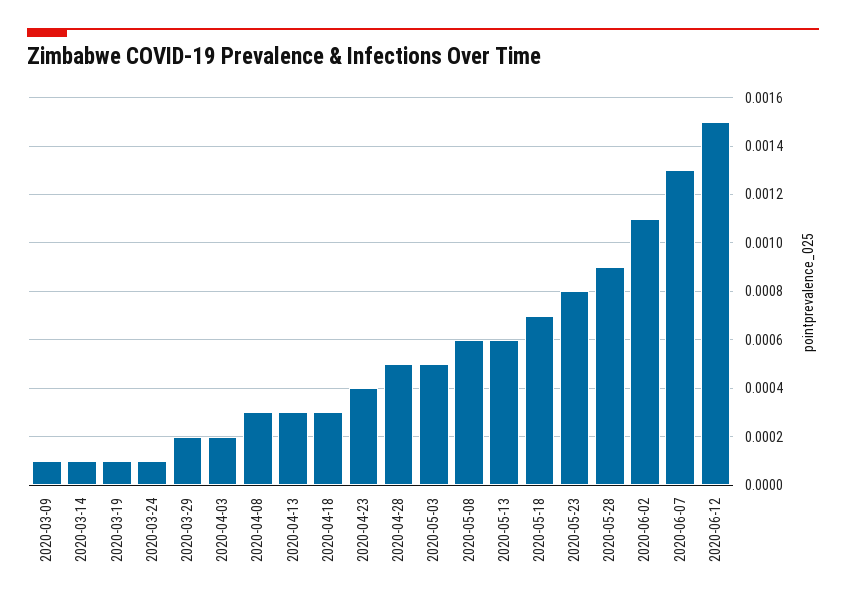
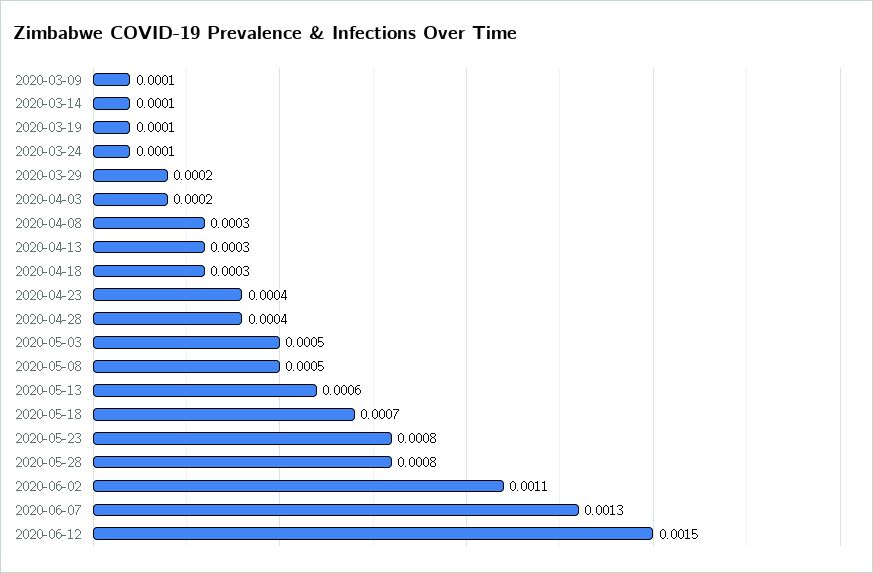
2020-04-28: 0.0005 -> 0.0004
2020-05-08: 0.0006 -> 0.0005
2020-05-28: 0.0009 -> 0.0008

